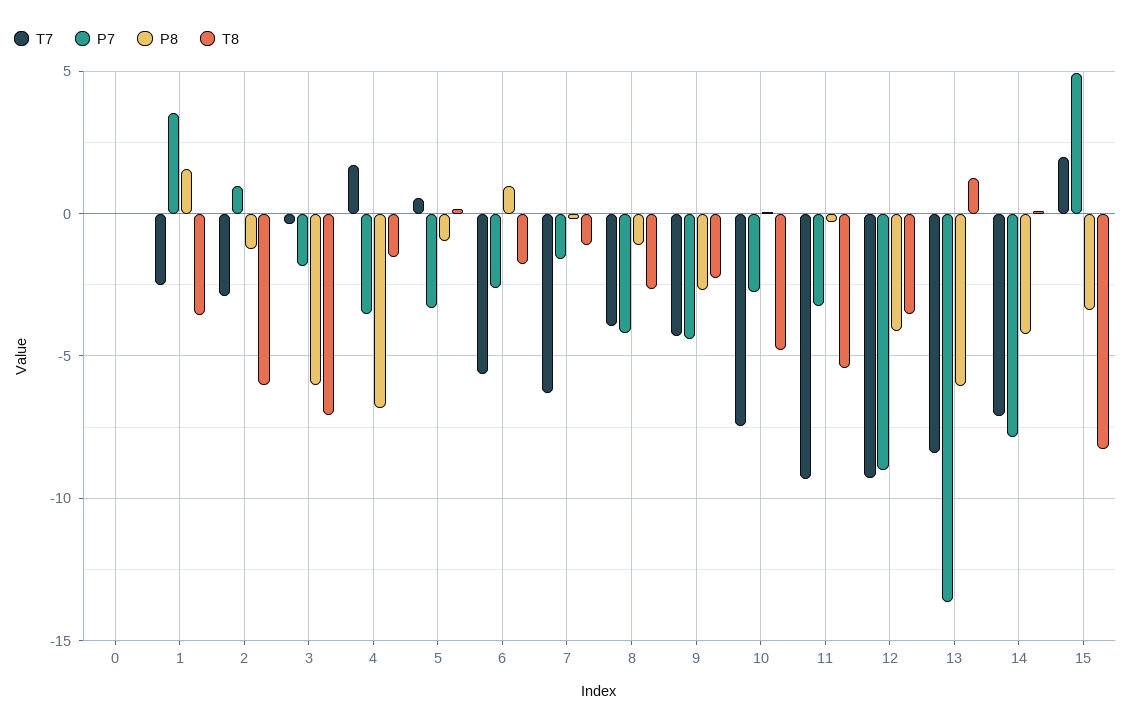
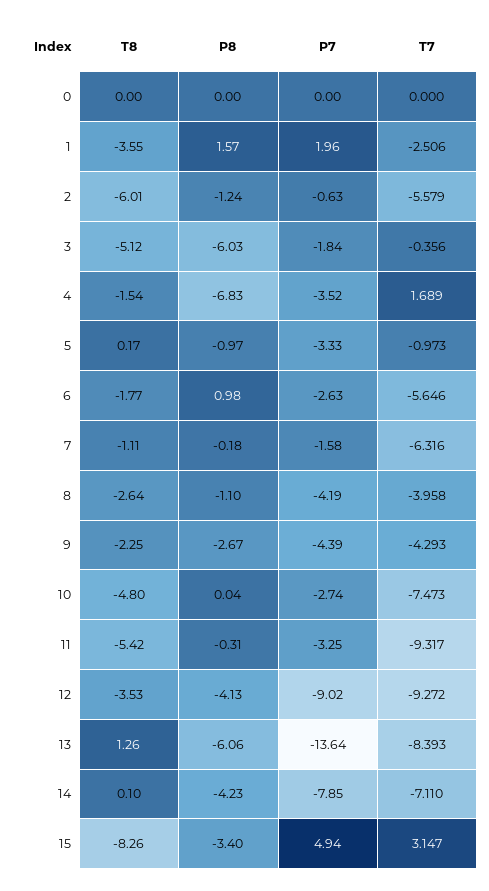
P7, 1: 3.5 -> 1.96
T7, 2: -3 -> -5.579
P7, 2: 1 -> -0.63
T8, 3: -7 -> -5.12
T7, 5: 0.5 -> -0.973
T7, 15: 2 -> 3.147

